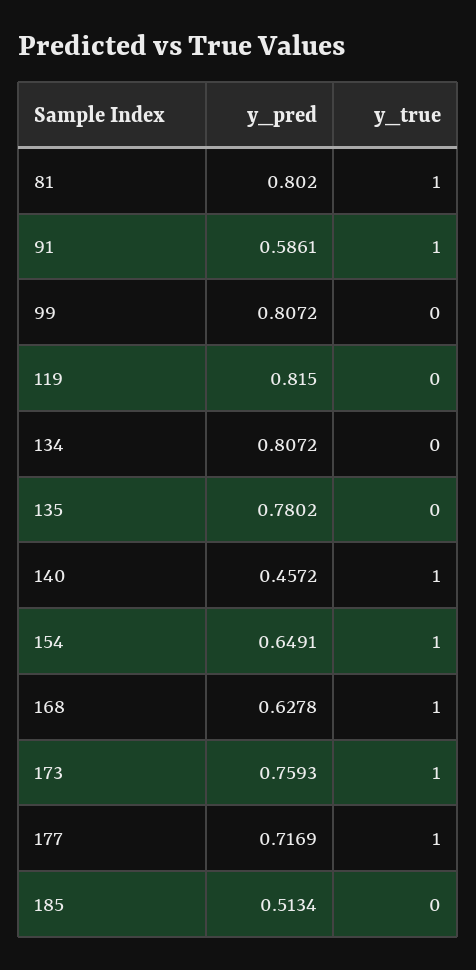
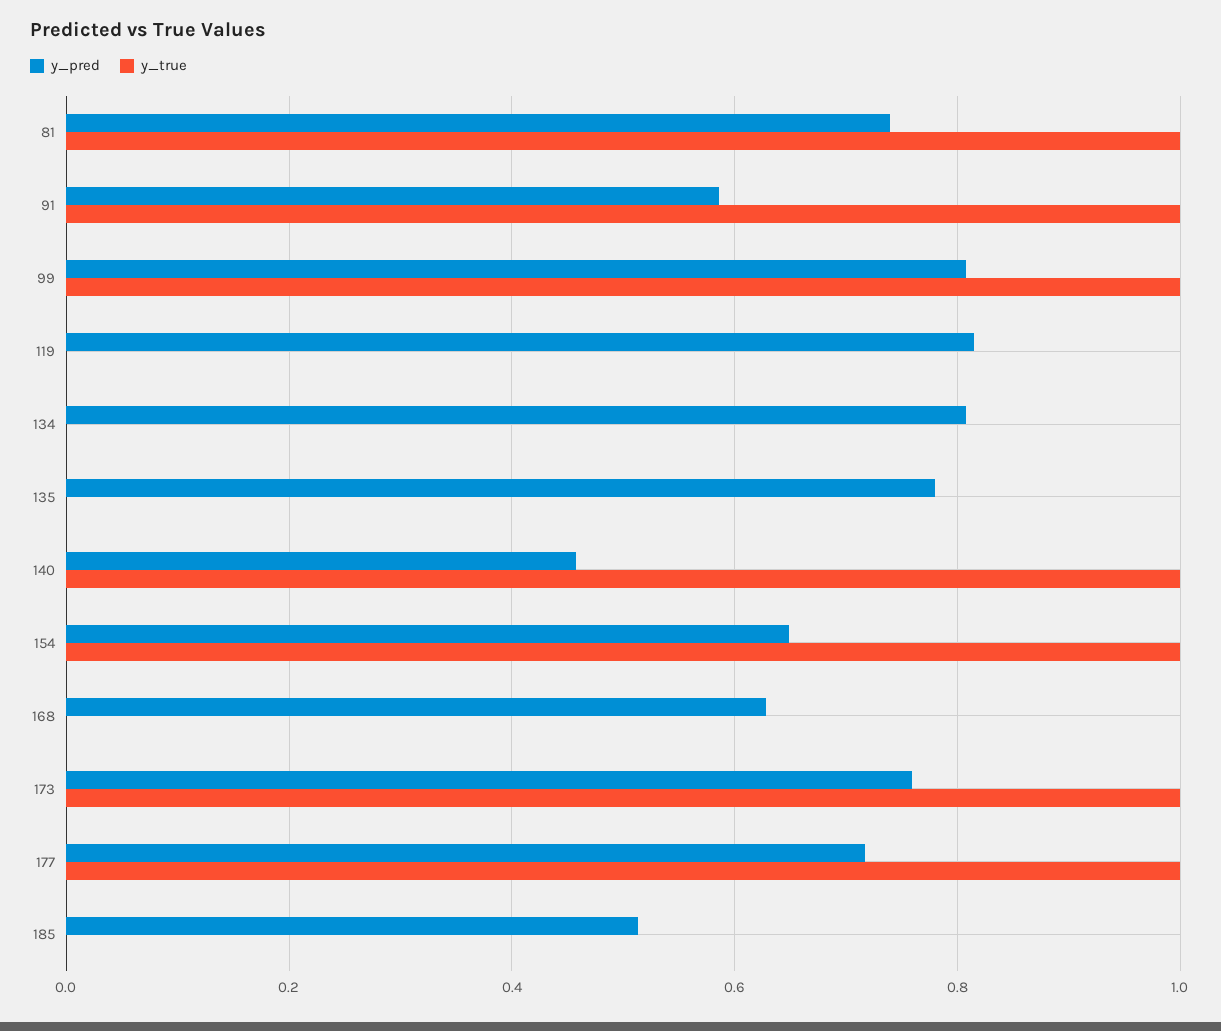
y_pred, 81: 0.802 -> 0.74
y_true, 99: 0 -> 1
y_true, 168: 1 -> 0

